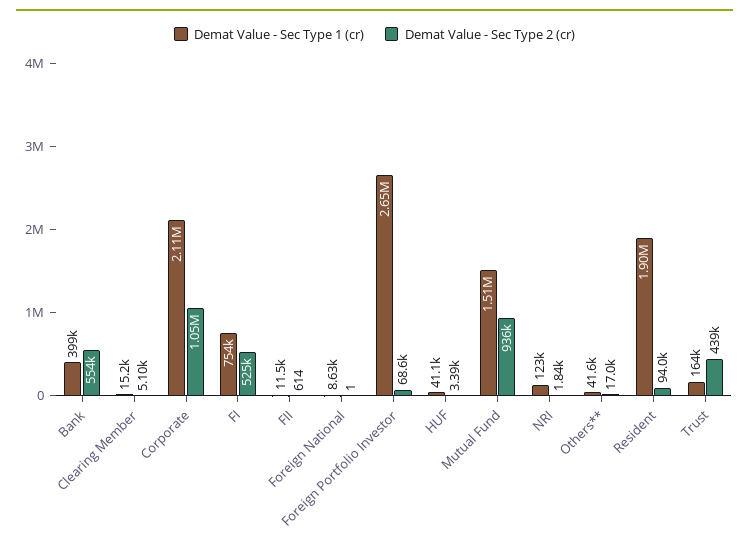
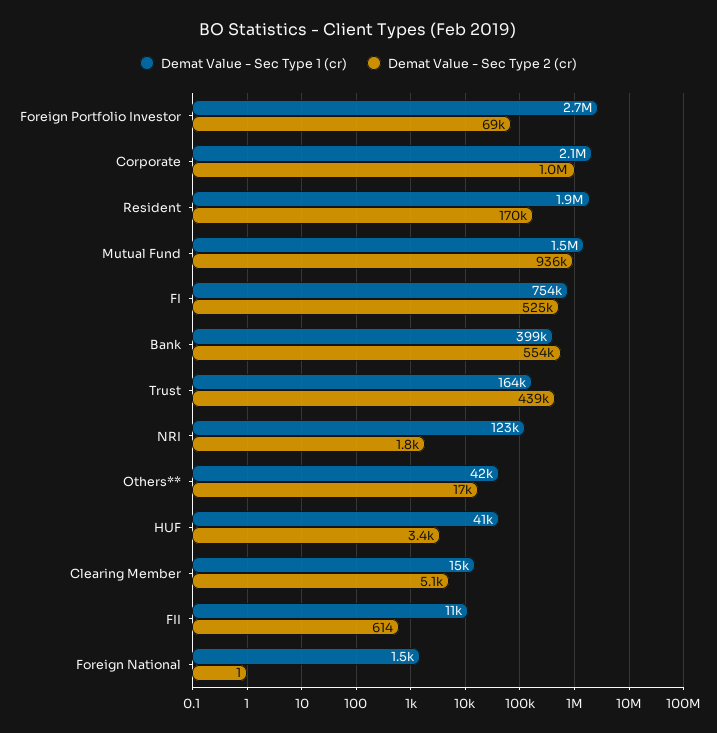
Demat Value - Sec Type 1 (cr), Foreign National: 8630 -> 1500
Demat Value - Sec Type 2 (cr), Resident: 94000 -> 170000

